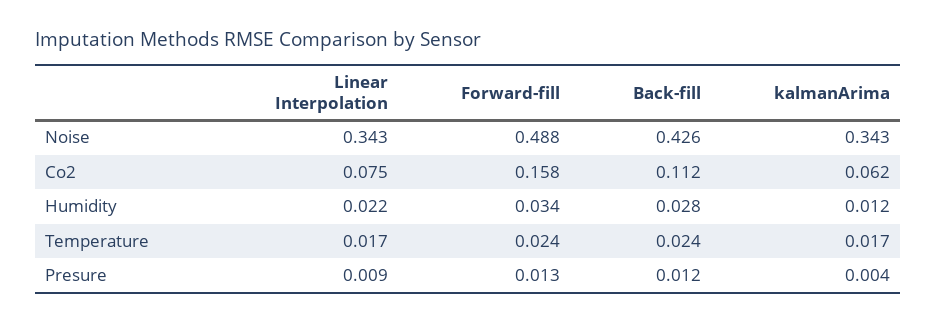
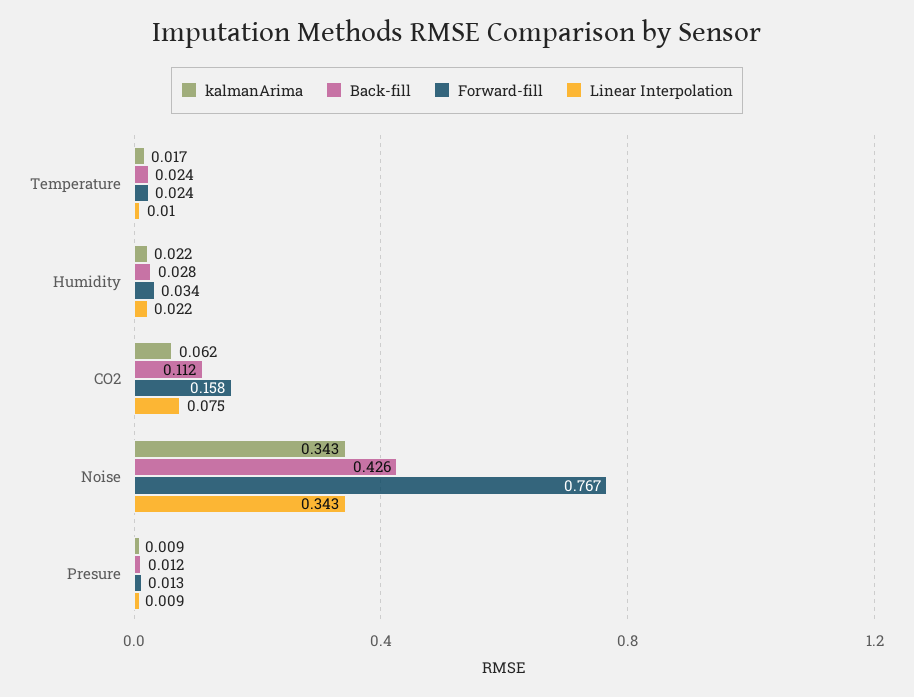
Forward-fill, Noise: 0.488 -> 0.767
kalmanArima, Humidity: 0.012 -> 0.022
Linear Interpolation, Temperature: 0.017 -> 0.01
kalmanArima, Presure: 0.004 -> 0.009

